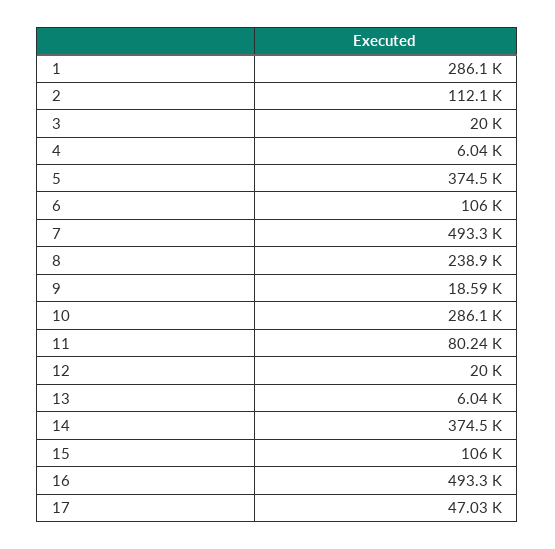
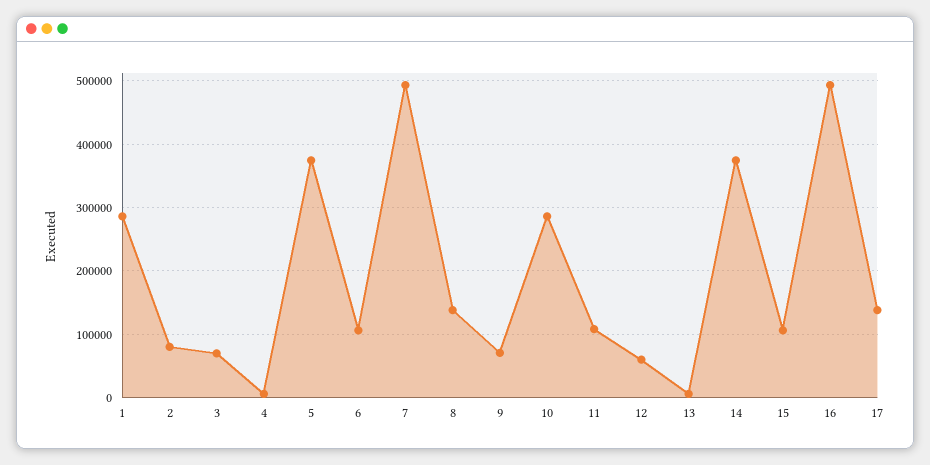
2: 112100 -> 80000
3: 20000 -> 70000
8: 238900 -> 140000
9: 18590 -> 70000
11: 80240 -> 110000
12: 20000 -> 60000
17: 47030 -> 140000

